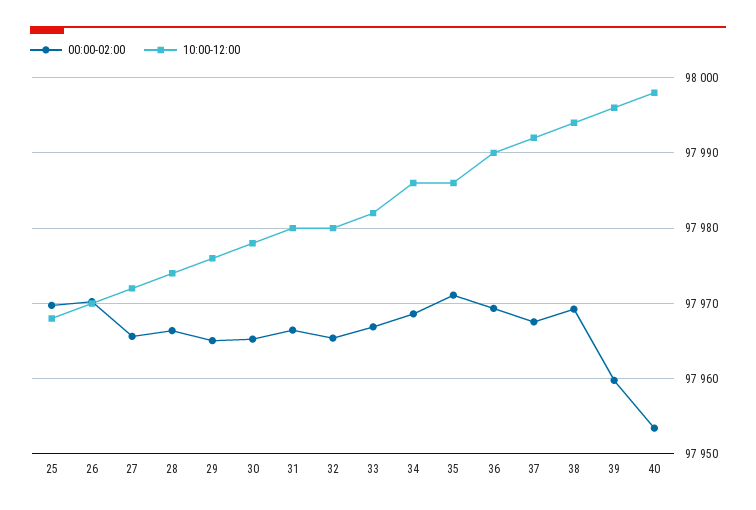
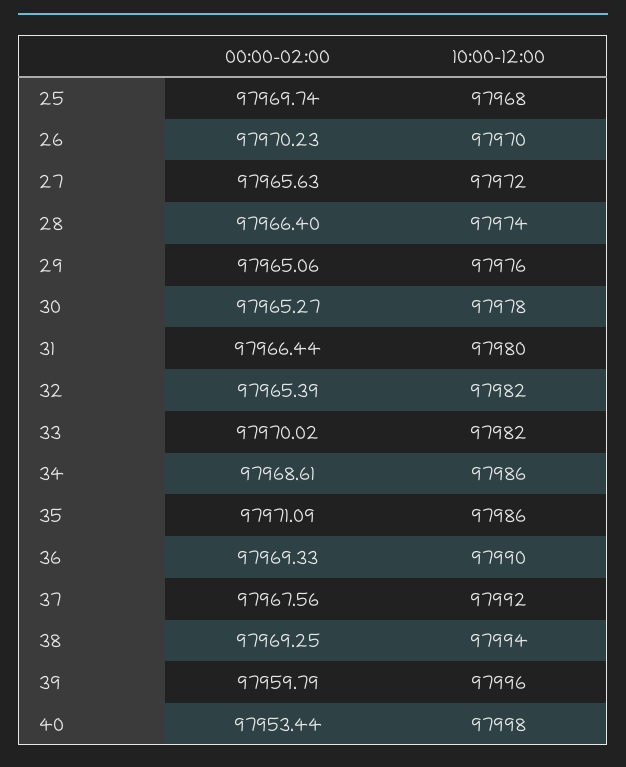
10:00-12:00, 32: 97980 -> 97982
00:00-02:00, 33: 97967 -> 97970.02

